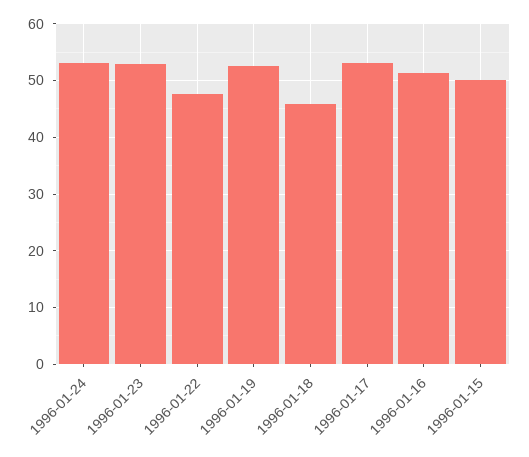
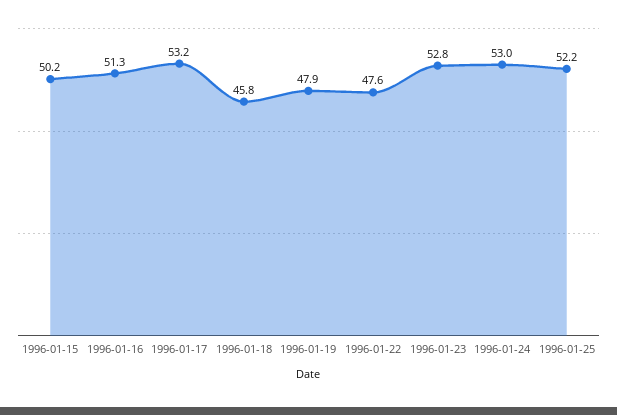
1996-01-19: 52 -> 47.9
1996-01-25: none -> 52.2

